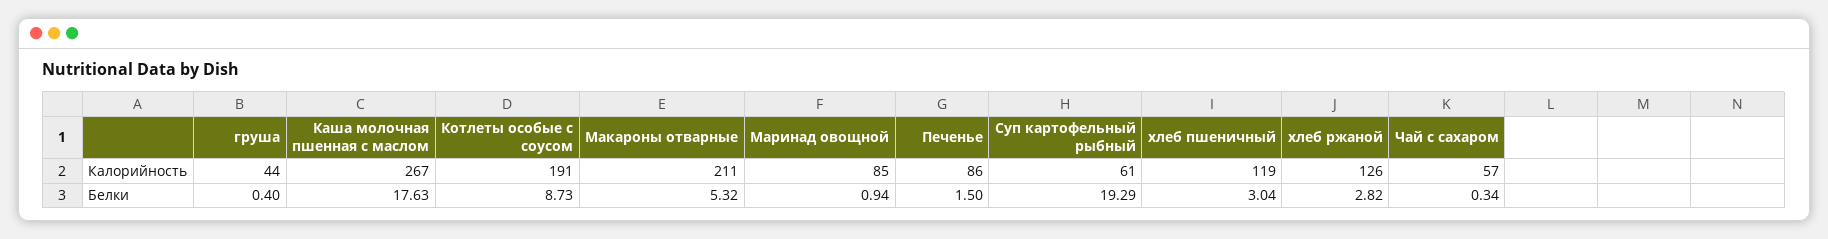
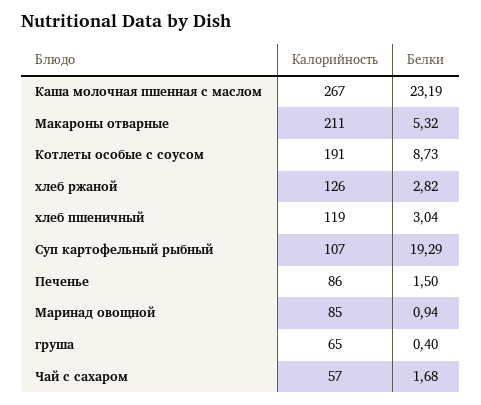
груша, Калорийность: 44 -> 65
Суп картофельный рыбный, Калорийность: 61 -> 107
Каша молочная пшенная с маслом, Белки: 17.63 -> 23.19
Чай с сахаром, Белки: 0.34 -> 1.68

